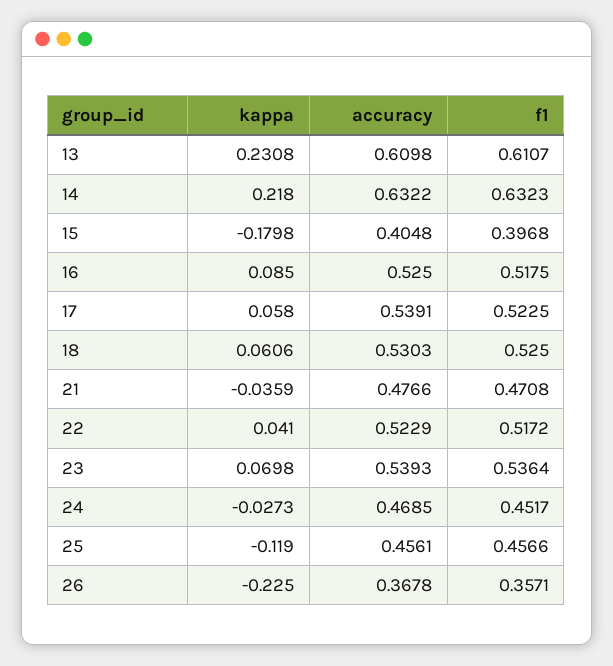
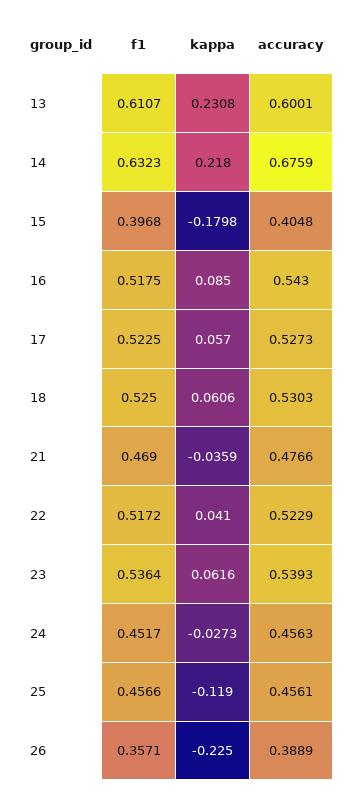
accuracy, 13: 0.6098 -> 0.6001
accuracy, 14: 0.6322 -> 0.6759
accuracy, 16: 0.525 -> 0.543
kappa, 17: 0.058 -> 0.057
accuracy, 17: 0.5391 -> 0.5273
f1, 21: 0.4708 -> 0.469
kappa, 23: 0.0698 -> 0.0616
accuracy, 24: 0.4685 -> 0.4563
accuracy, 26: 0.3678 -> 0.3889

